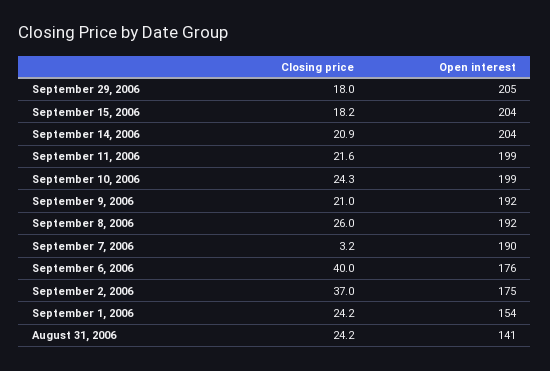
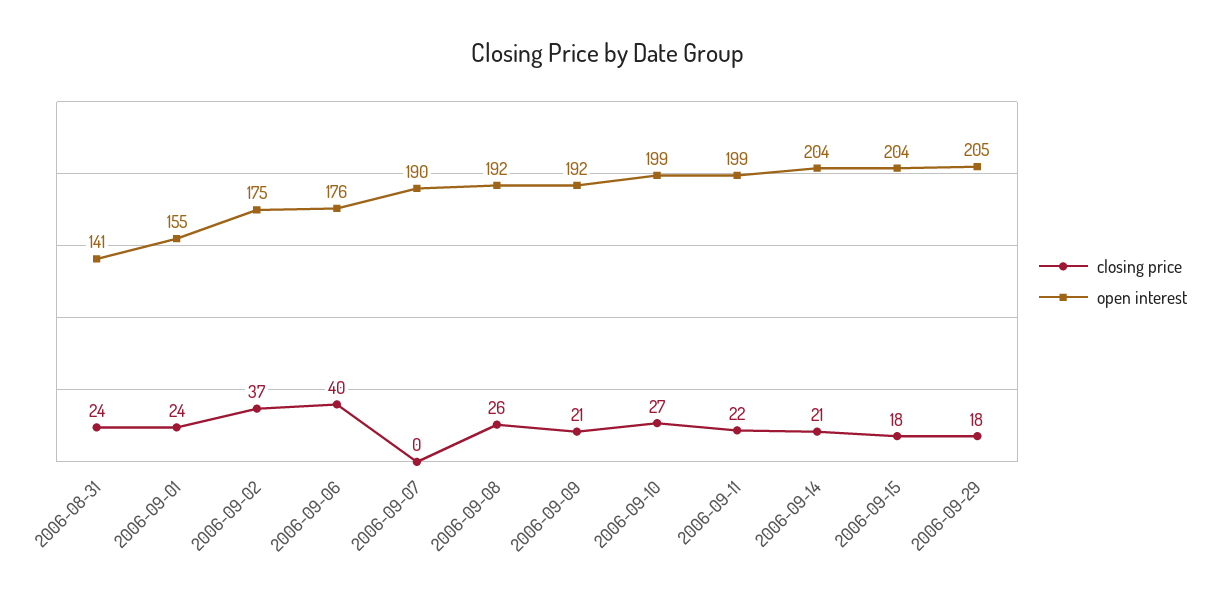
Closing price, September 10, 2006: 24.3 -> 27
Closing price, September 7, 2006: 3.2 -> 0
Open interest, September 1, 2006: 154 -> 155

